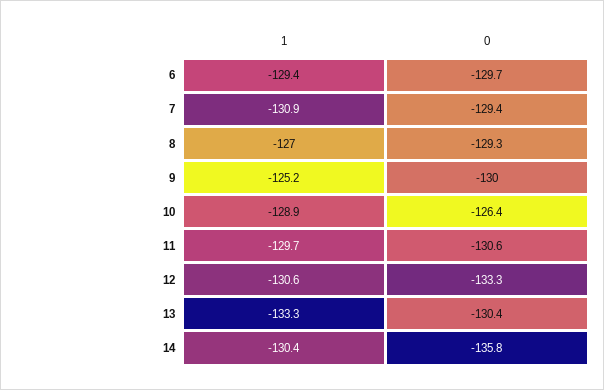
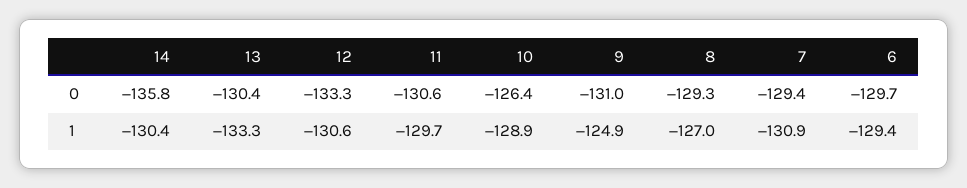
1, 9: -125.2 -> -124.9
0, 9: -130 -> -131

